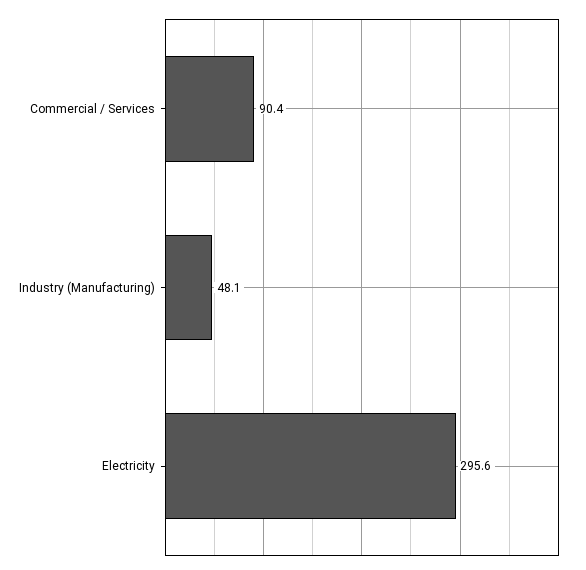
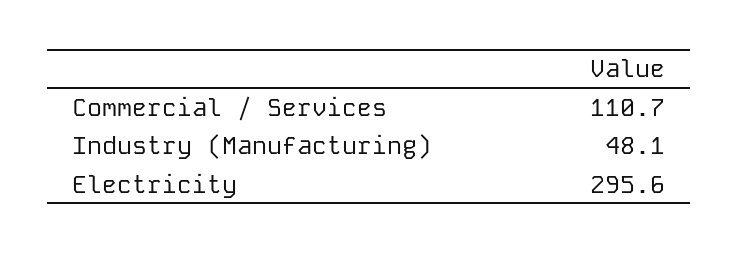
Commercial / Services: 90.4 -> 110.7

